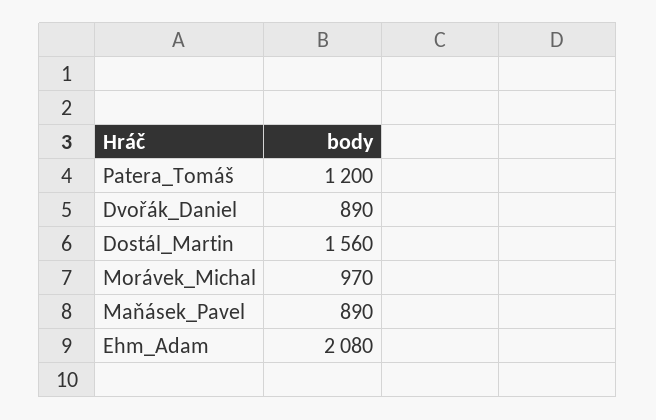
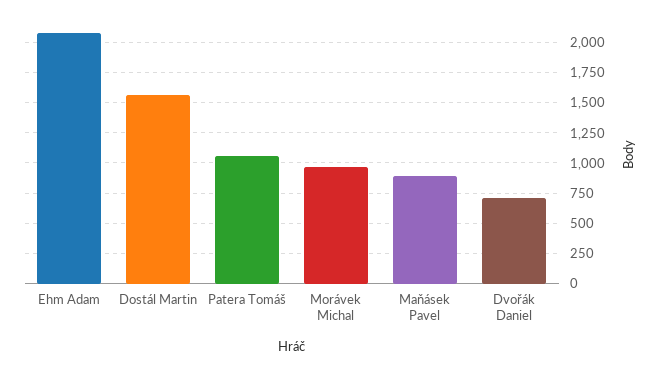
Patera_Tomáš: 1200 -> 1050
Dvořák_Daniel: 890 -> 700

